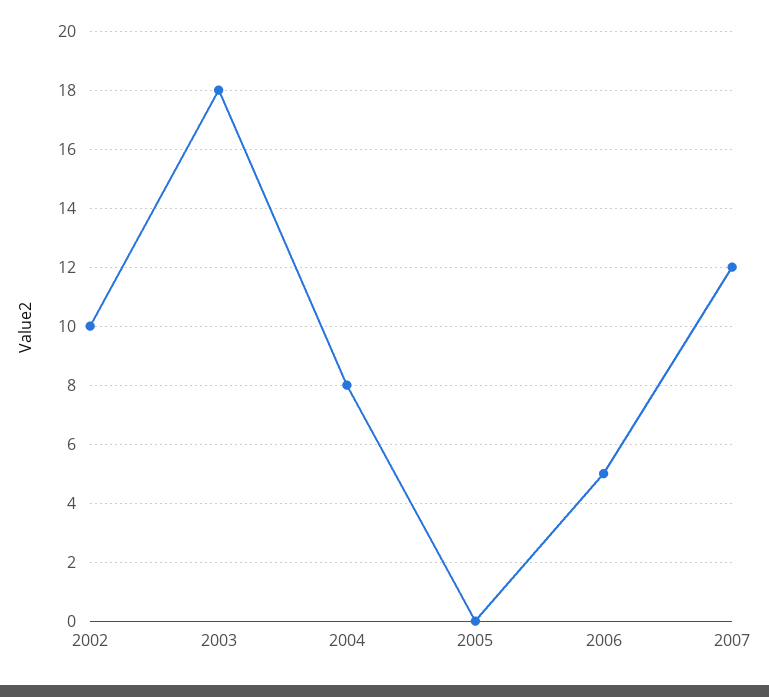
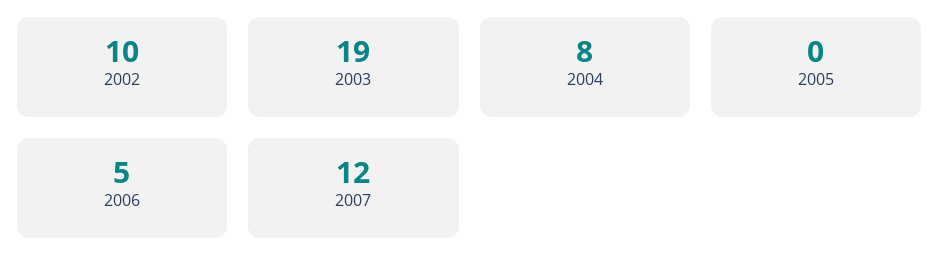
2003: 18 -> 19

